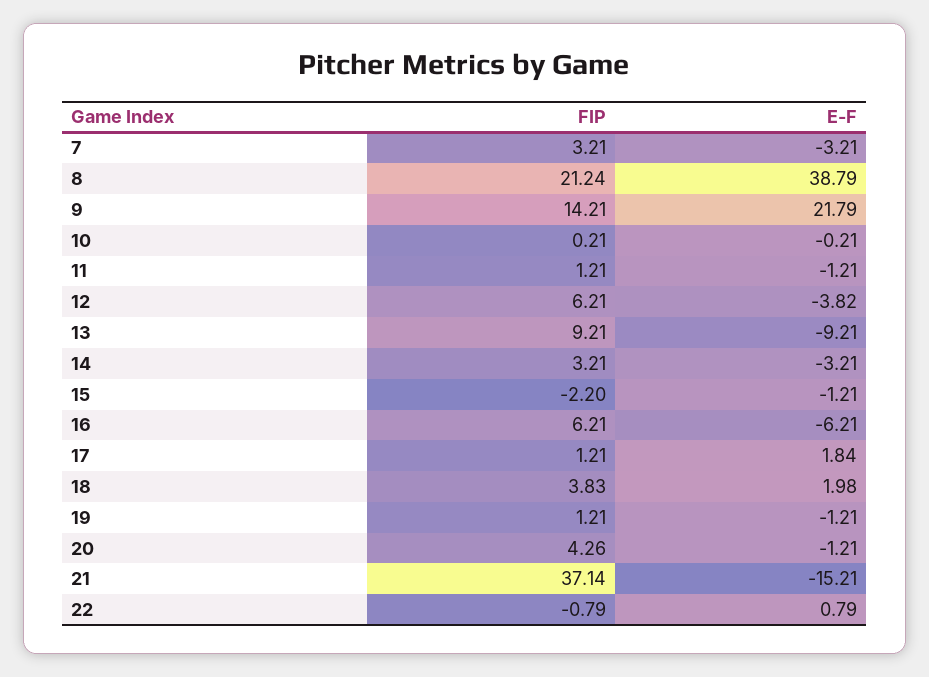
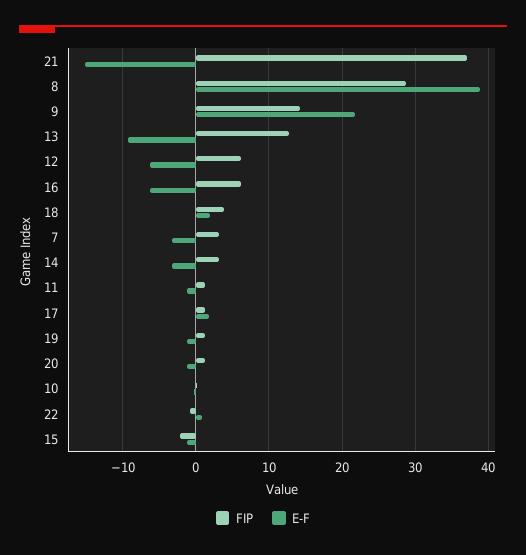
FIP, 8: 21.24 -> 29
E-F, 12: -3.82 -> -6
FIP, 13: 9.21 -> 13
FIP, 20: 4.26 -> 1

